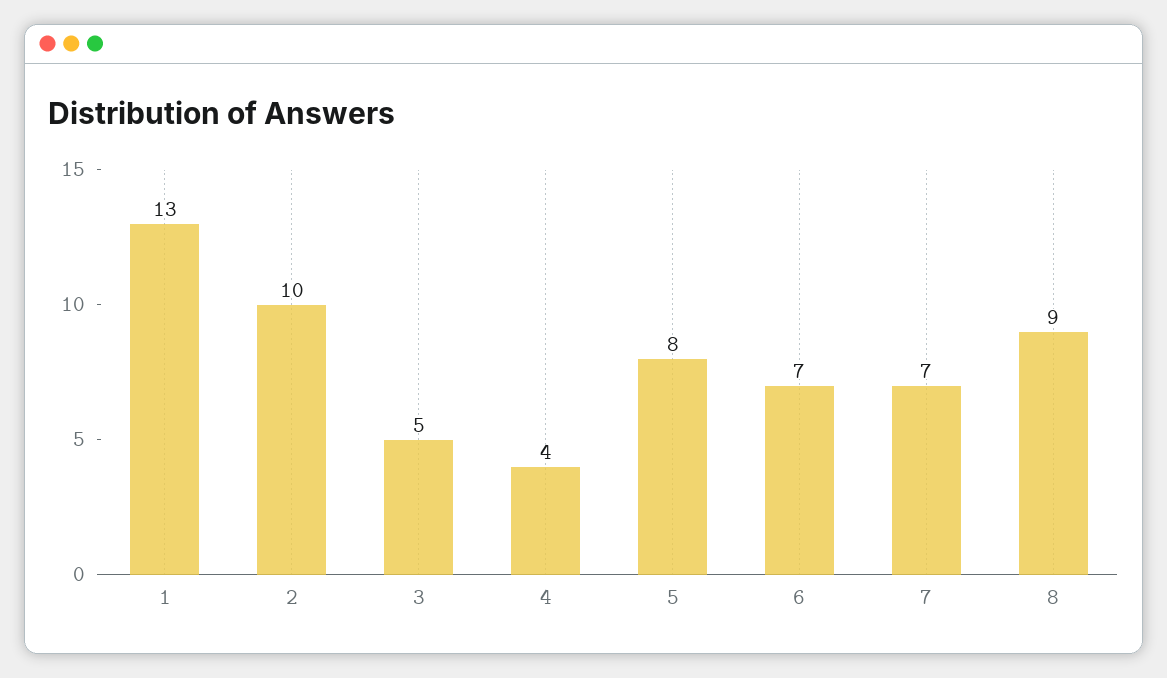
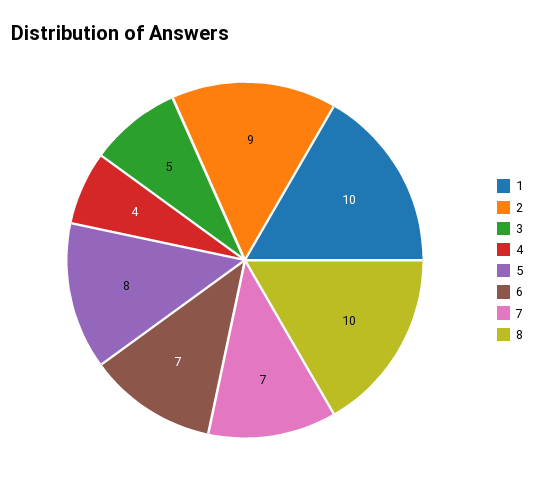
1: 13 -> 10
2: 10 -> 9
8: 9 -> 10

